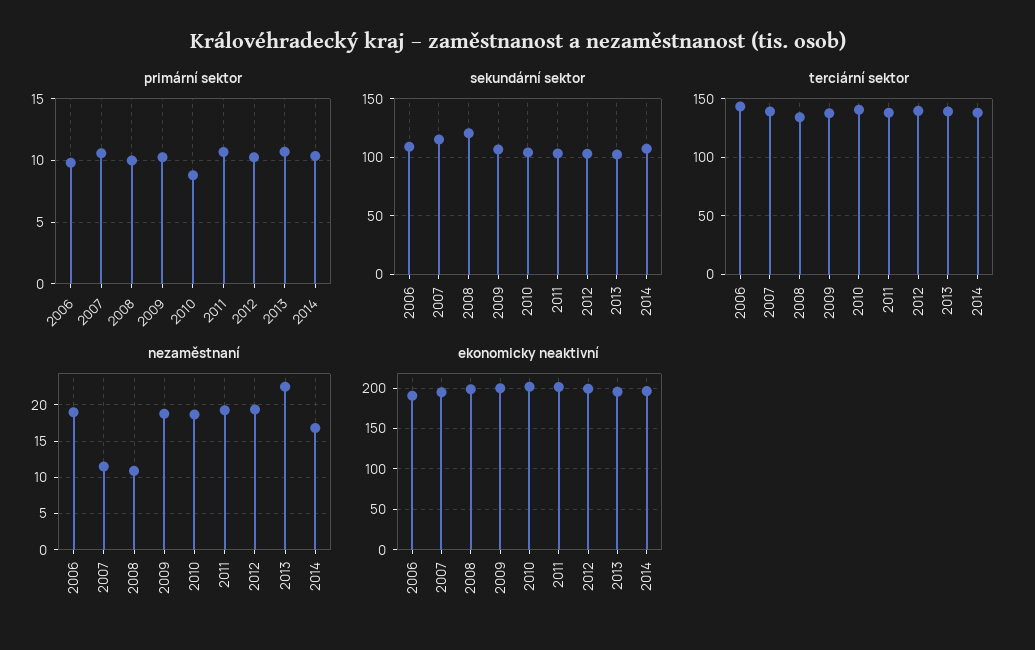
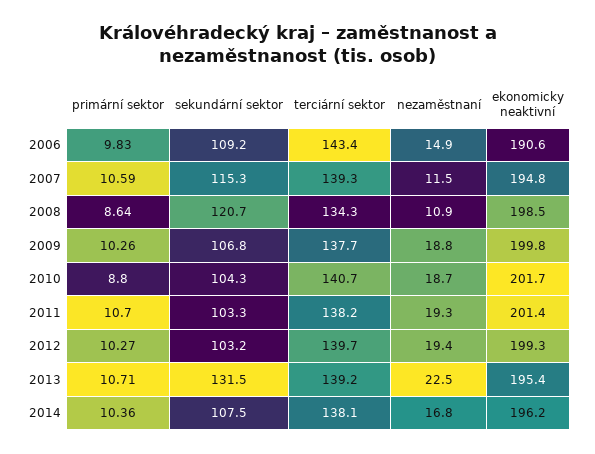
primární sektor, 2008: 10 -> 8.64
sekundární sektor, 2013: 100 -> 131.5
nezaměstnaní, 2006: 19 -> 14.9

